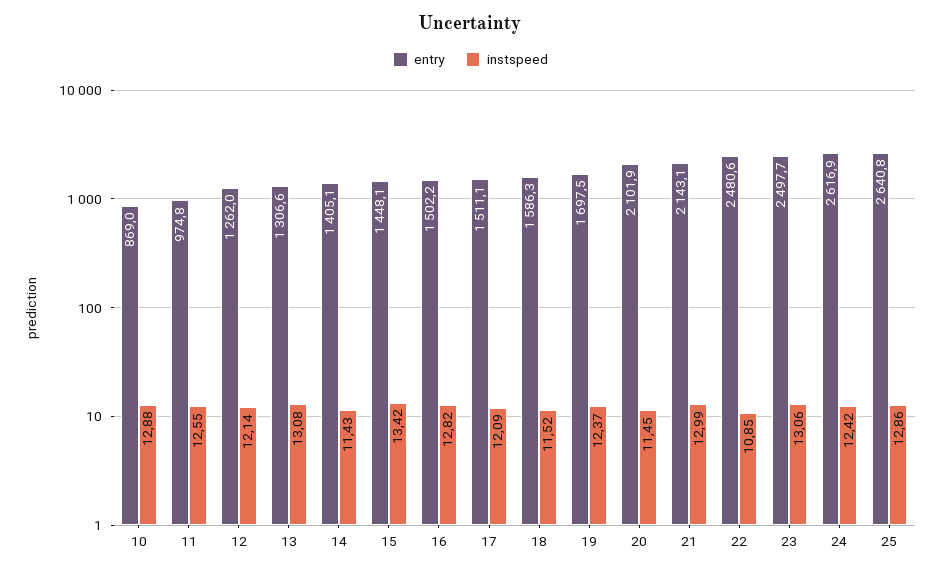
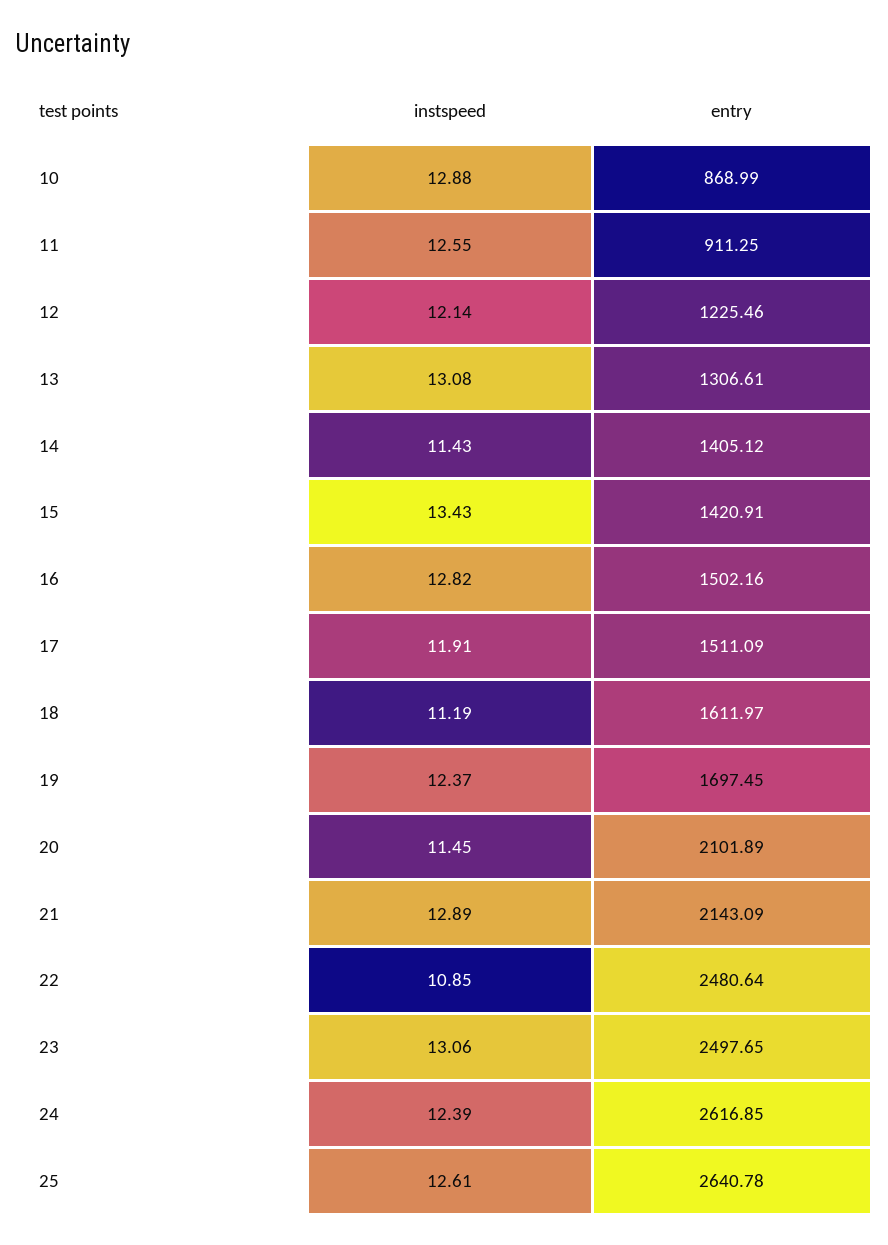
entry, 11: 974.8 -> 911.25
entry, 12: 1262 -> 1225.46
entry, 15: 1448.1 -> 1420.91
instspeed, 15: 13.42 -> 13.43
instspeed, 17: 12.09 -> 11.91
entry, 18: 1586.3 -> 1611.97
instspeed, 18: 11.52 -> 11.19
instspeed, 21: 12.99 -> 12.89
instspeed, 24: 12.42 -> 12.39
instspeed, 25: 12.86 -> 12.61

